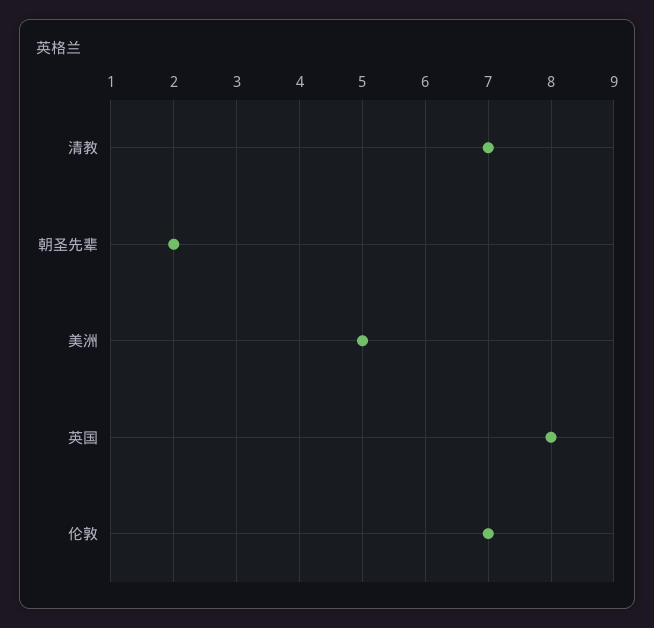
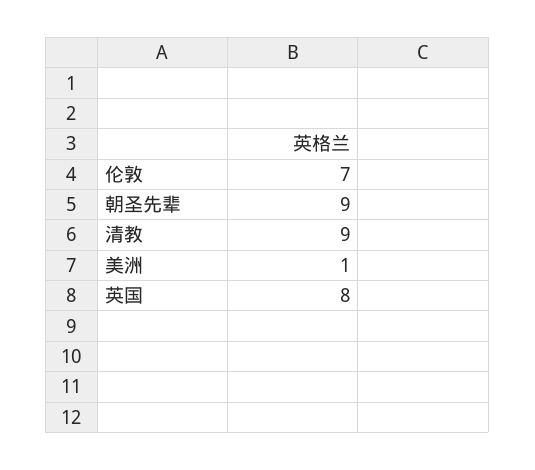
清教: 7 -> 9
朝圣先辈: 2 -> 9
美洲: 5 -> 1

